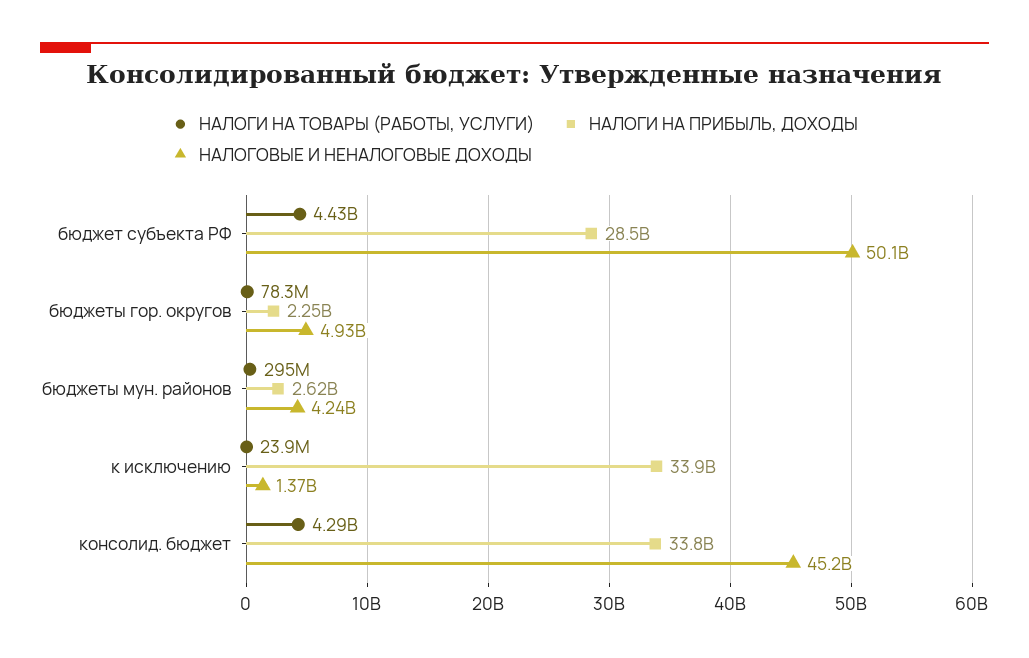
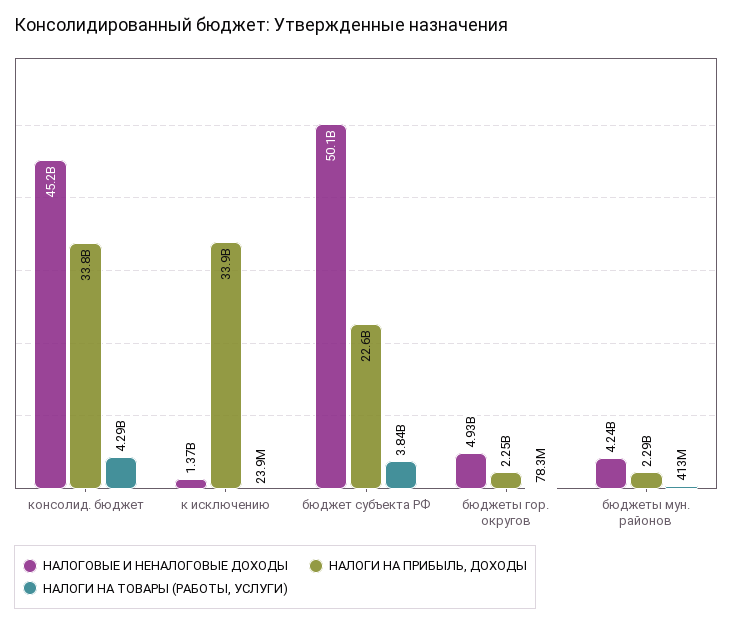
НАЛОГИ НА ТОВАРЫ (РАБОТЫ, УСЛУГИ), бюджет субъекта РФ: 4430000000 -> 3840000000
НАЛОГИ НА ПРИБЫЛЬ, ДОХОДЫ, бюджет субъекта РФ: 28500000000 -> 22600000000
НАЛОГИ НА ТОВАРЫ (РАБОТЫ, УСЛУГИ), бюджеты мун. районов: 295000000 -> 413000000
НАЛОГИ НА ПРИБЫЛЬ, ДОХОДЫ, бюджеты мун. районов: 2620000000 -> 2290000000

